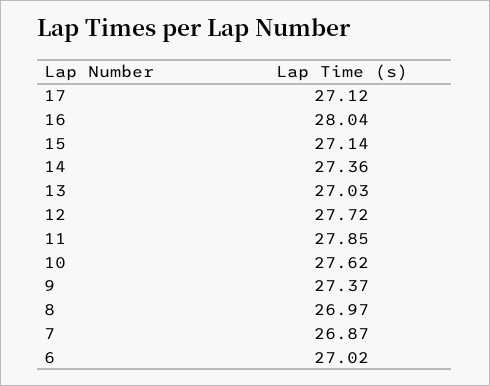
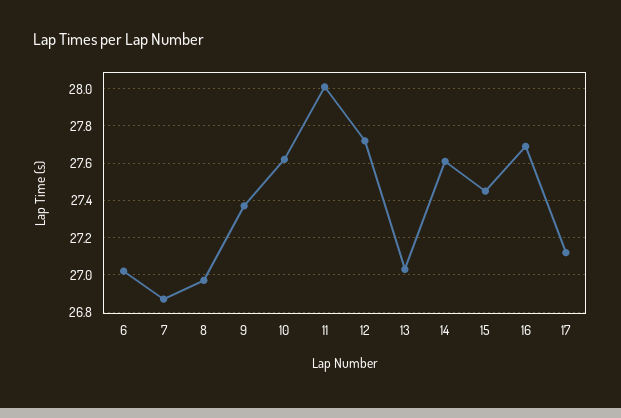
16: 28.04 -> 27.7
15: 27.14 -> 27.45
14: 27.36 -> 27.6
11: 27.85 -> 28

